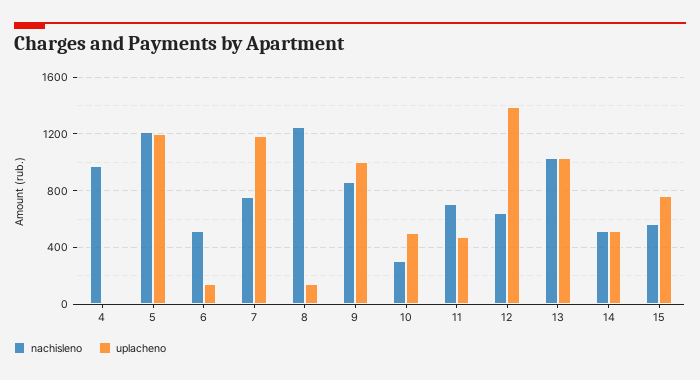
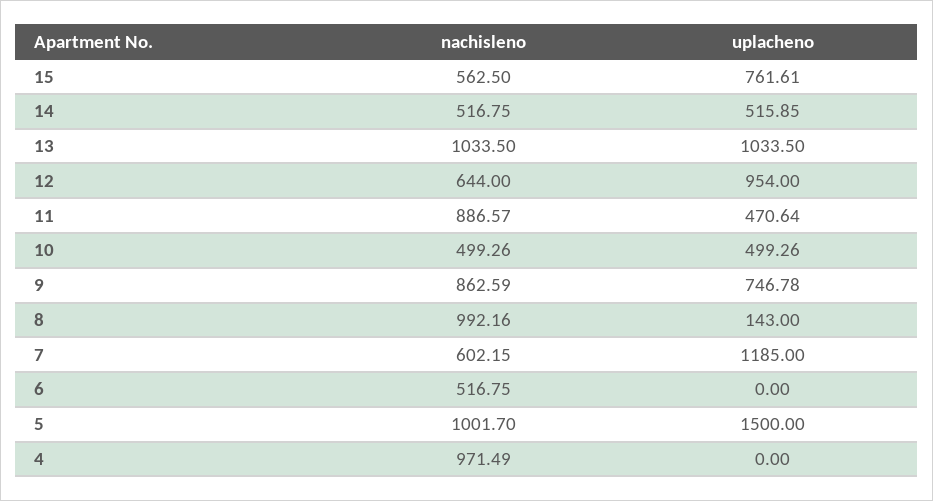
nachisleno, 5: 1200 -> 1001.7
uplacheno, 5: 1200 -> 1500
uplacheno, 6: 150 -> 0
nachisleno, 7: 750 -> 602.15
nachisleno, 8: 1250 -> 992.16
uplacheno, 9: 1000 -> 746.78
nachisleno, 10: 300 -> 499.26
nachisleno, 11: 700 -> 886.57
uplacheno, 12: 1400 -> 954

